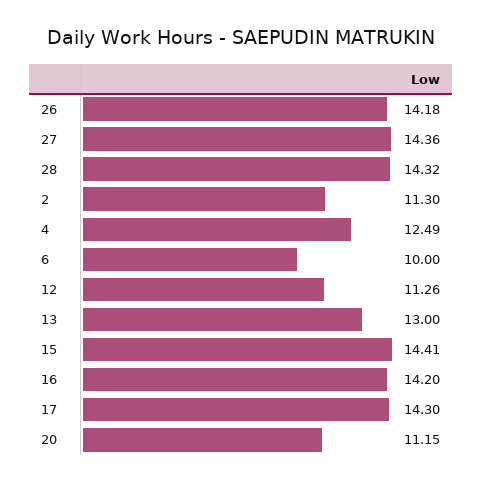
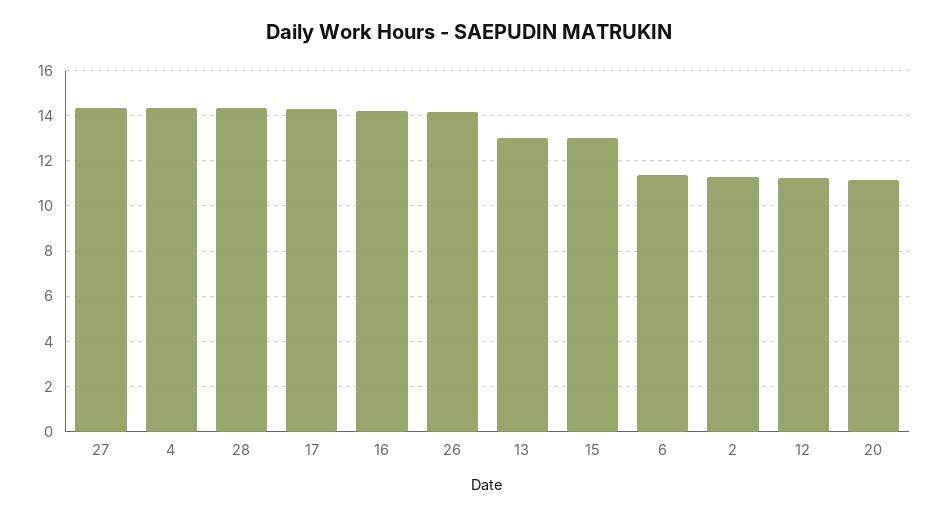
4: 12.49 -> 14.5
6: 10 -> 11.5
15: 14.41 -> 13

